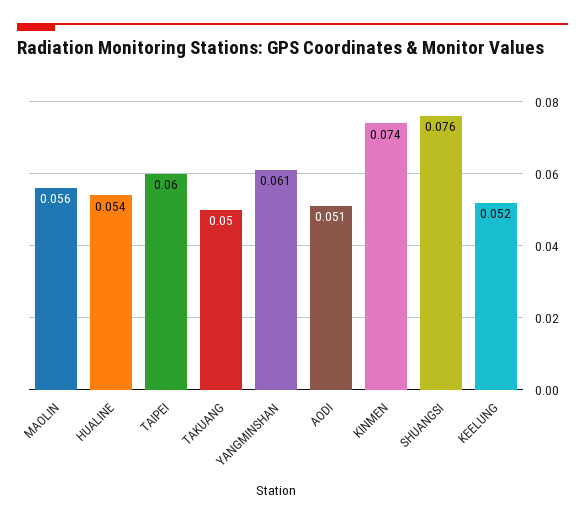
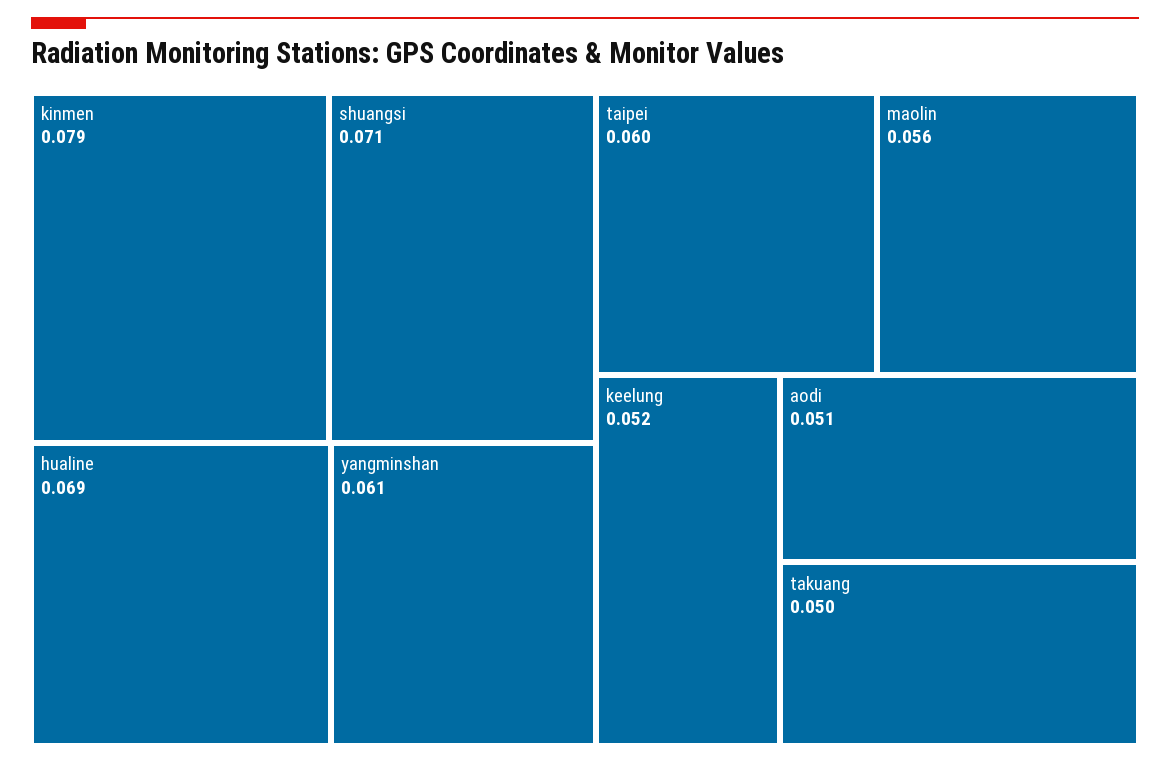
HUALINE: 0.054 -> 0.069
KINMEN: 0.074 -> 0.079
SHUANGSI: 0.076 -> 0.071

